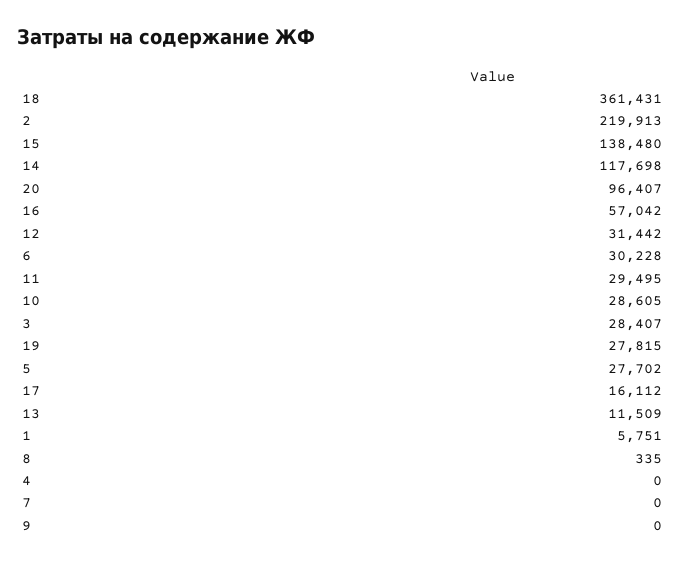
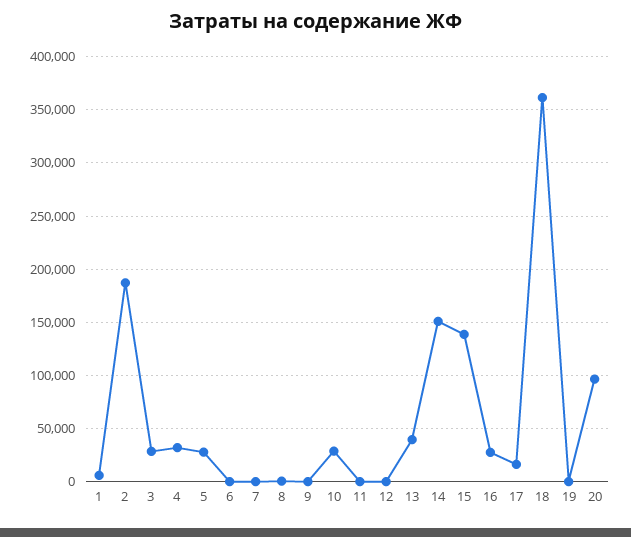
2: 219913 -> 190000
14: 117698 -> 150000
16: 57042 -> 30000
12: 31442 -> 0
6: 30228 -> 0
11: 29495 -> 0
19: 27815 -> 0
13: 11509 -> 40000
4: 0 -> 30000

